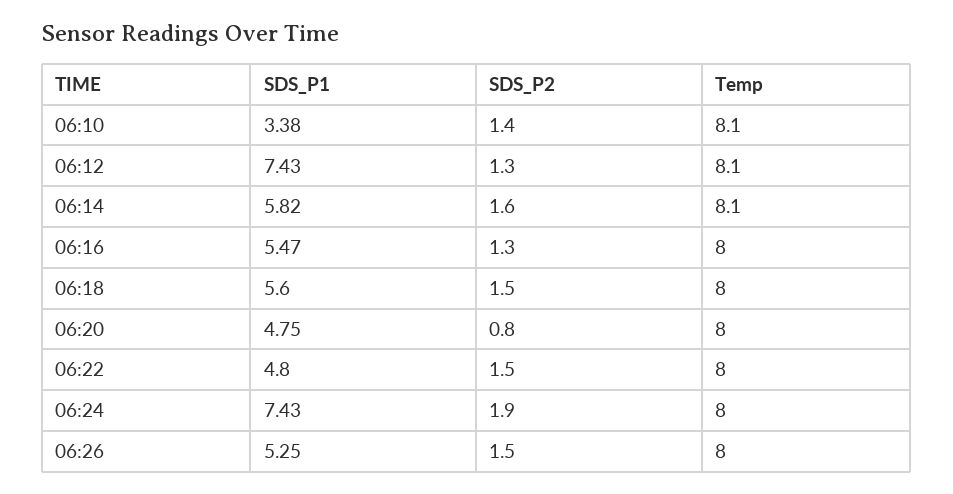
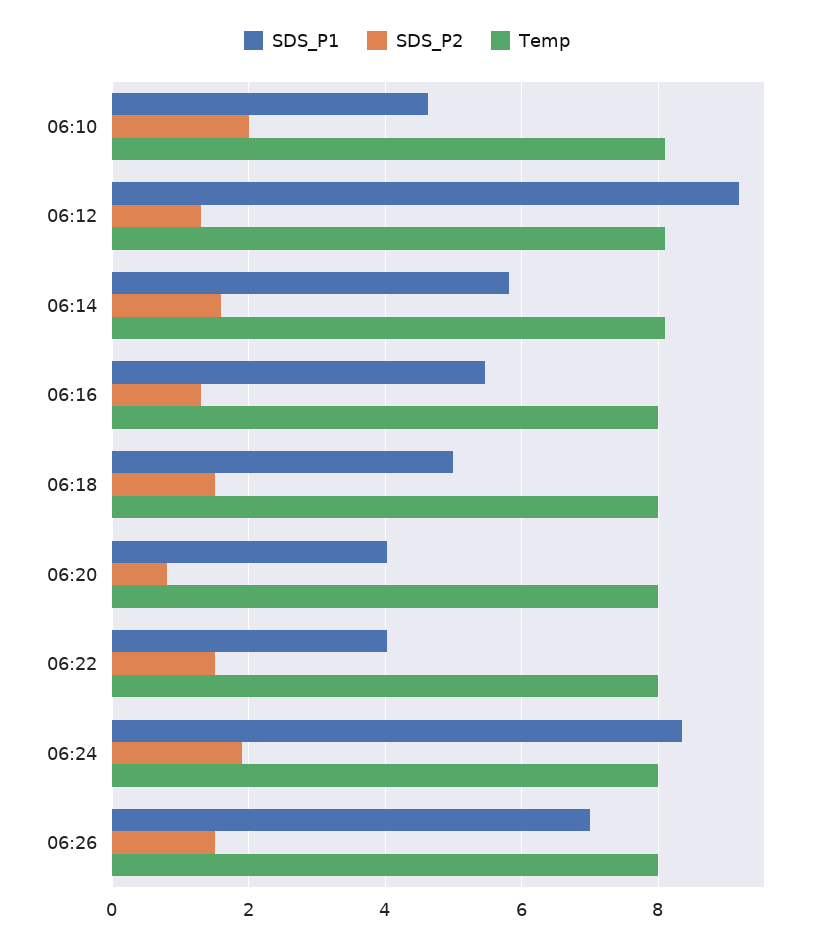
SDS_P1, 06:10: 3.38 -> 4.6
SDS_P2, 06:10: 1.4 -> 2
SDS_P1, 06:12: 7.43 -> 9.2
SDS_P1, 06:18: 5.6 -> 5
SDS_P1, 06:20: 4.75 -> 4
SDS_P1, 06:22: 4.8 -> 4
SDS_P1, 06:24: 7.43 -> 8.4
SDS_P1, 06:26: 5.25 -> 7

